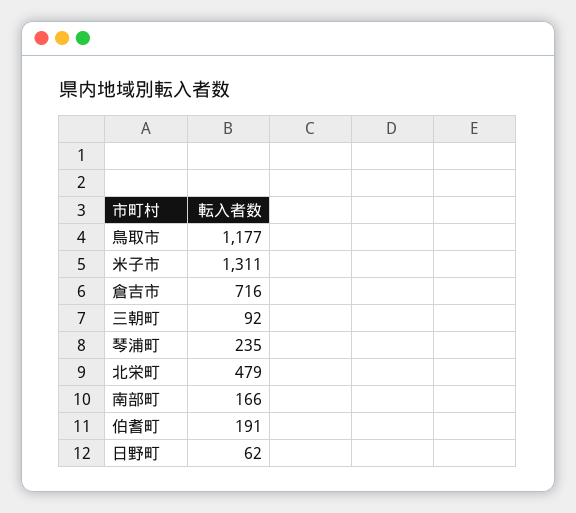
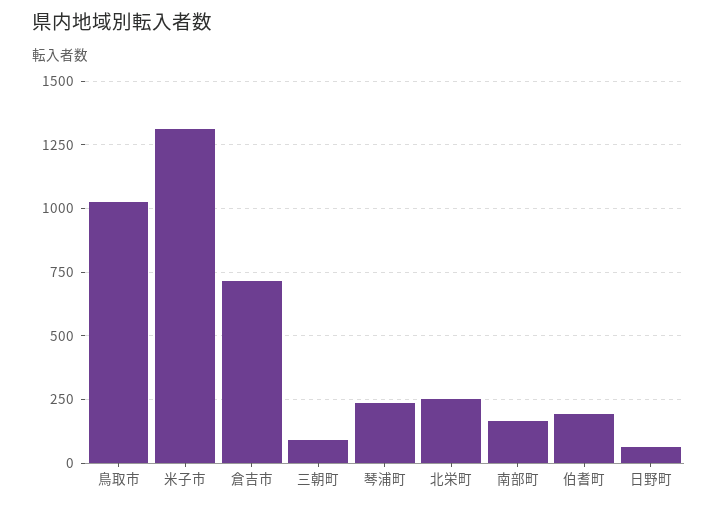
鳥取市: 1177 -> 1025
北栄町: 479 -> 250

